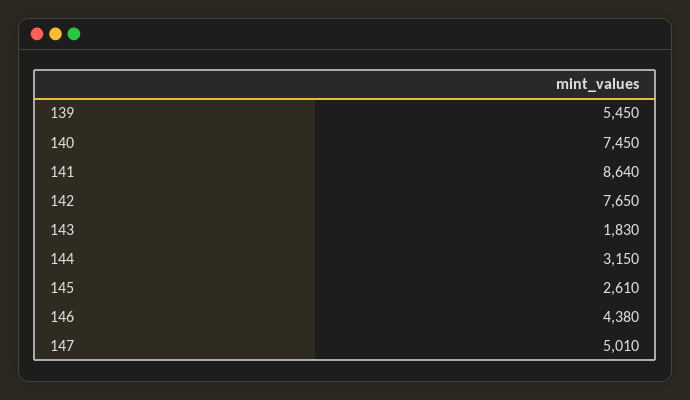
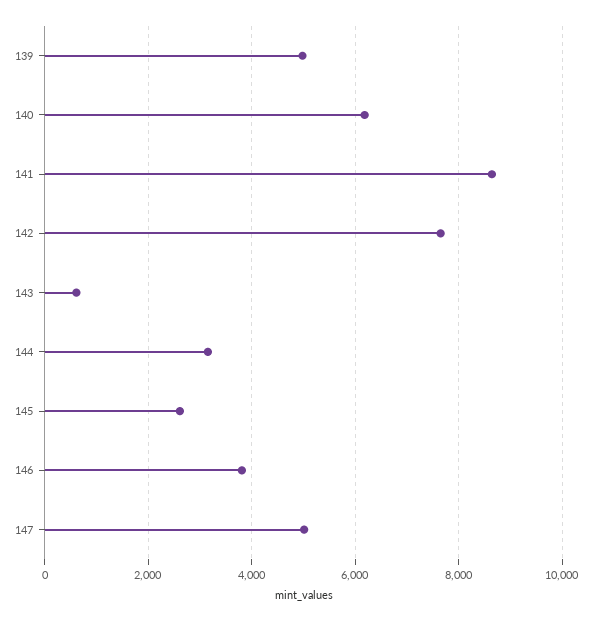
139: 5450 -> 5000
140: 7450 -> 6200
143: 1830 -> 600
146: 4380 -> 3800

